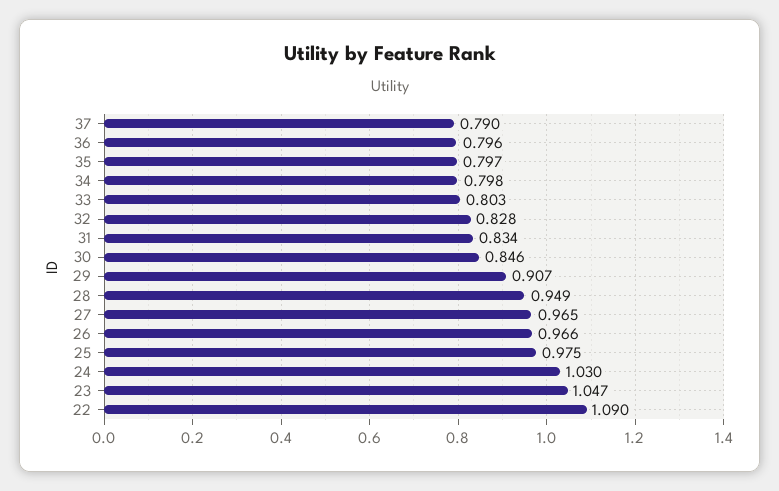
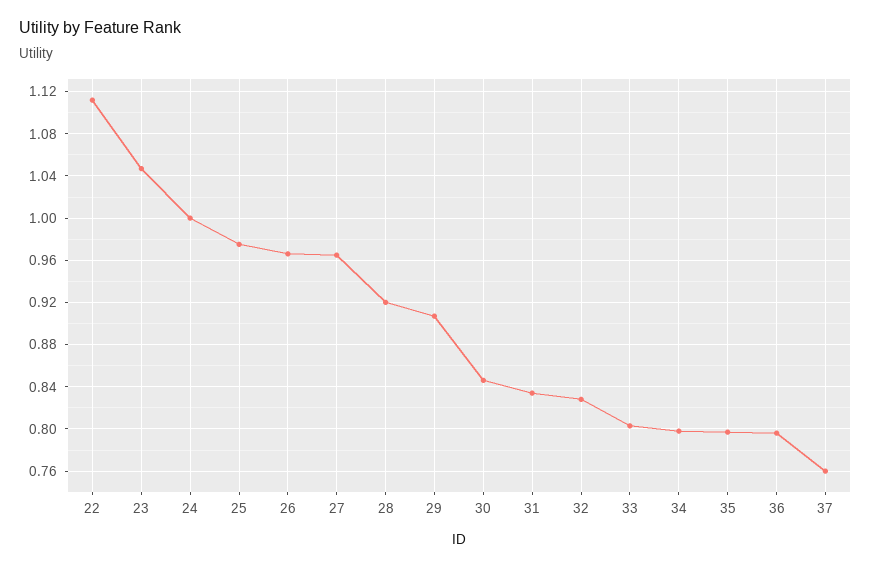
37: 0.79 -> 0.76
28: 0.949 -> 0.92
24: 1.03 -> 1
22: 1.09 -> 1.11

